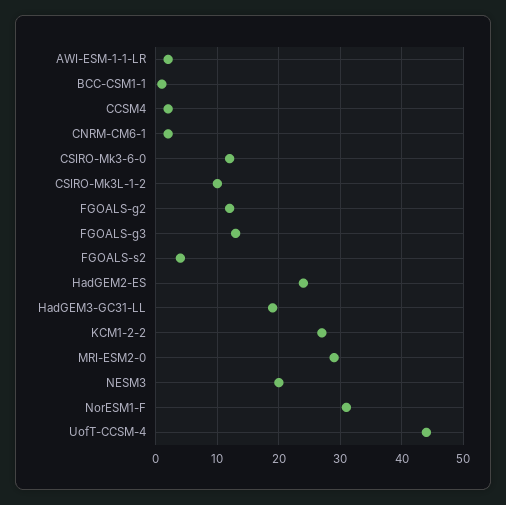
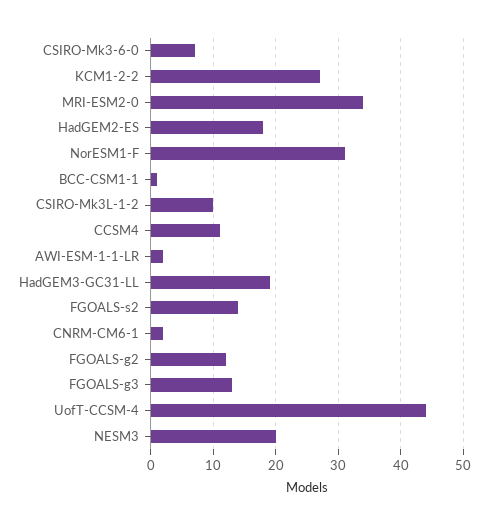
CCSM4: 2 -> 11
CSIRO-Mk3-6-0: 12 -> 7
FGOALS-s2: 4 -> 14
HadGEM2-ES: 24 -> 18
MRI-ESM2-0: 29 -> 34

